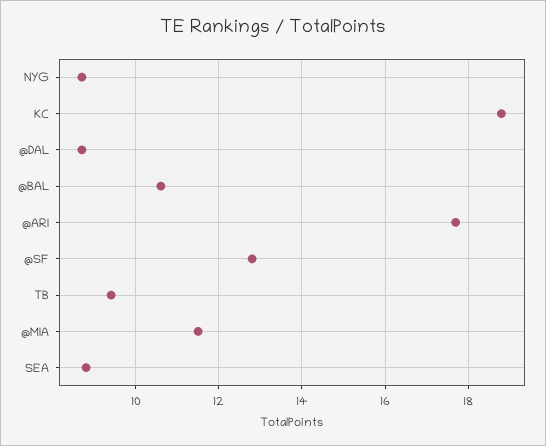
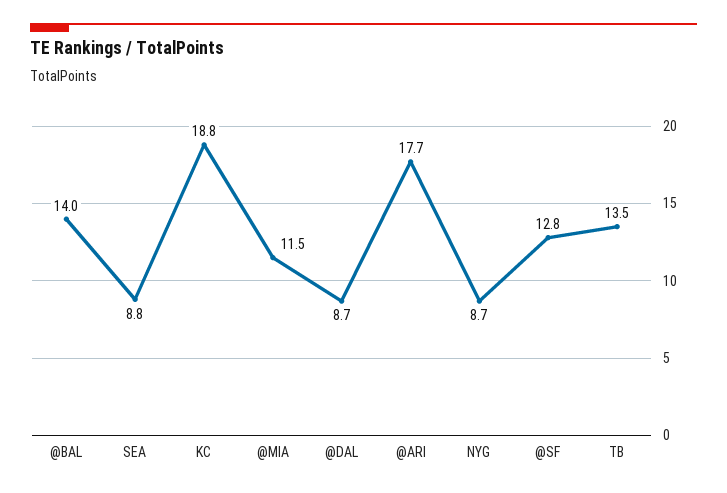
@BAL: 10.5 -> 14
TB: 9.5 -> 13.5

